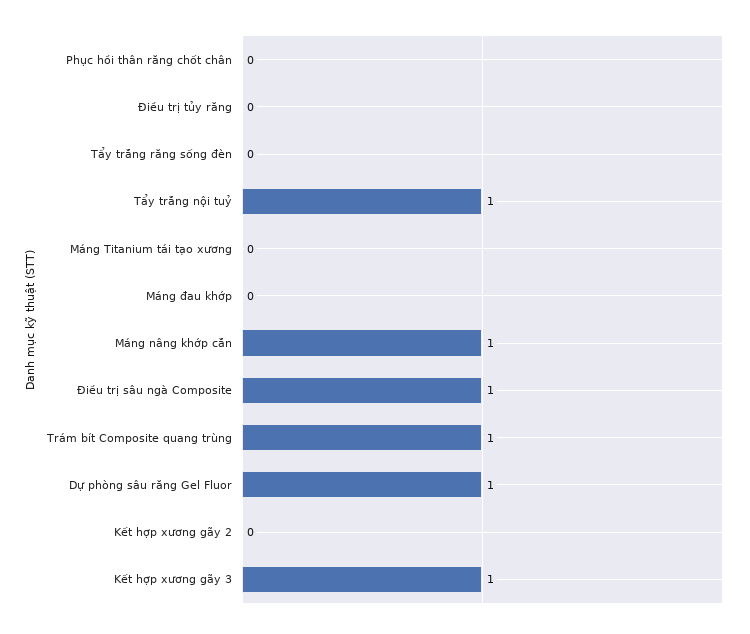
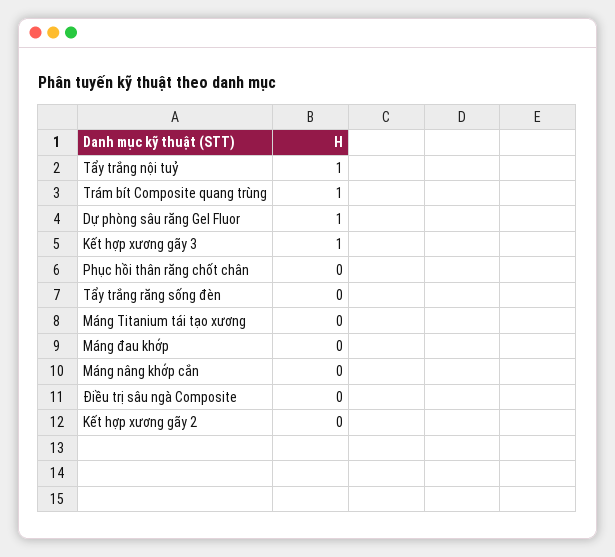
Điều trị tủy răng: 0 -> none
Máng nâng khớp cắn: 1 -> 0
Điều trị sâu ngà Composite: 1 -> 0

